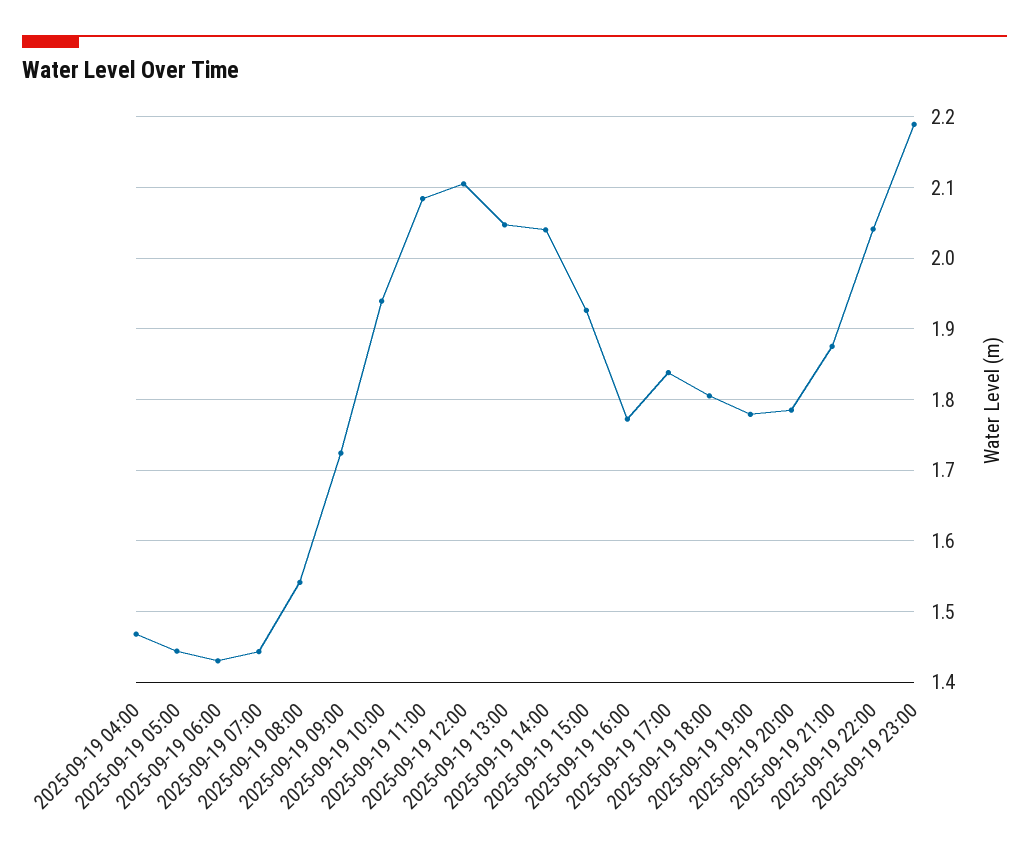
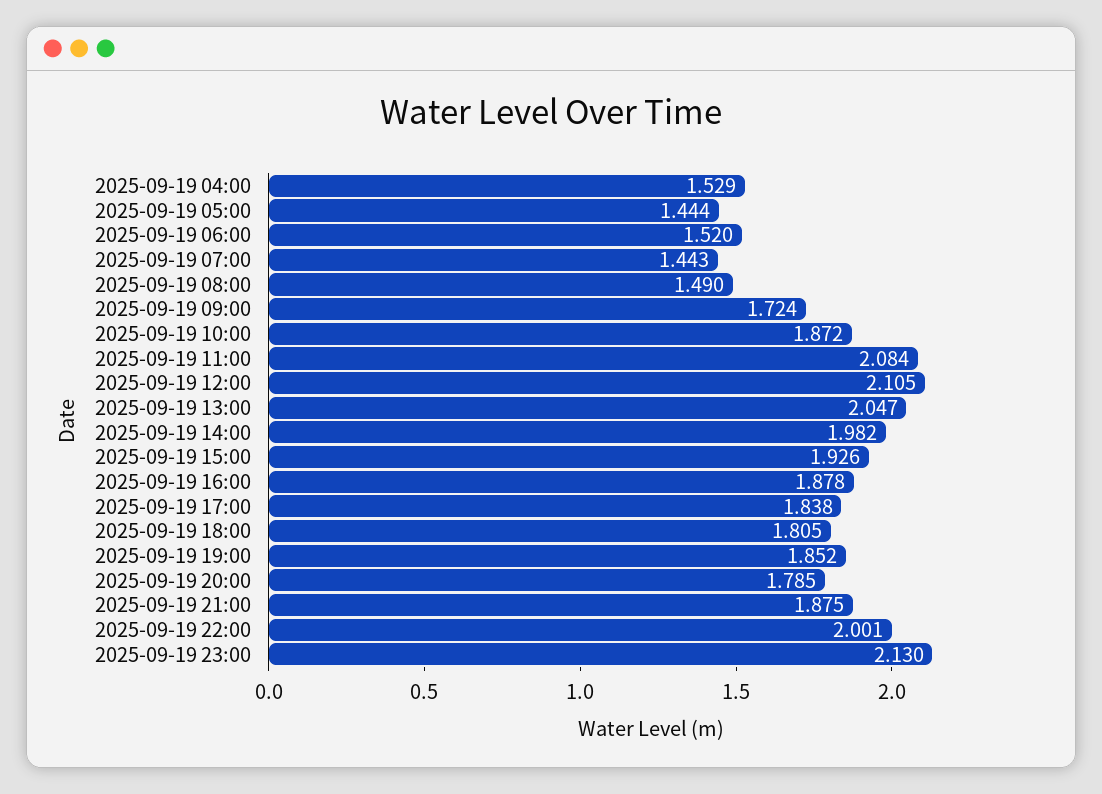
2025-09-19 04:00: 1.47 -> 1.529
2025-09-19 06:00: 1.43 -> 1.52
2025-09-19 08:00: 1.54 -> 1.49
2025-09-19 10:00: 1.94 -> 1.872
2025-09-19 14:00: 2.04 -> 1.982
2025-09-19 16:00: 1.77 -> 1.878
2025-09-19 19:00: 1.78 -> 1.852
2025-09-19 22:00: 2.04 -> 2.001
2025-09-19 23:00: 2.19 -> 2.13

